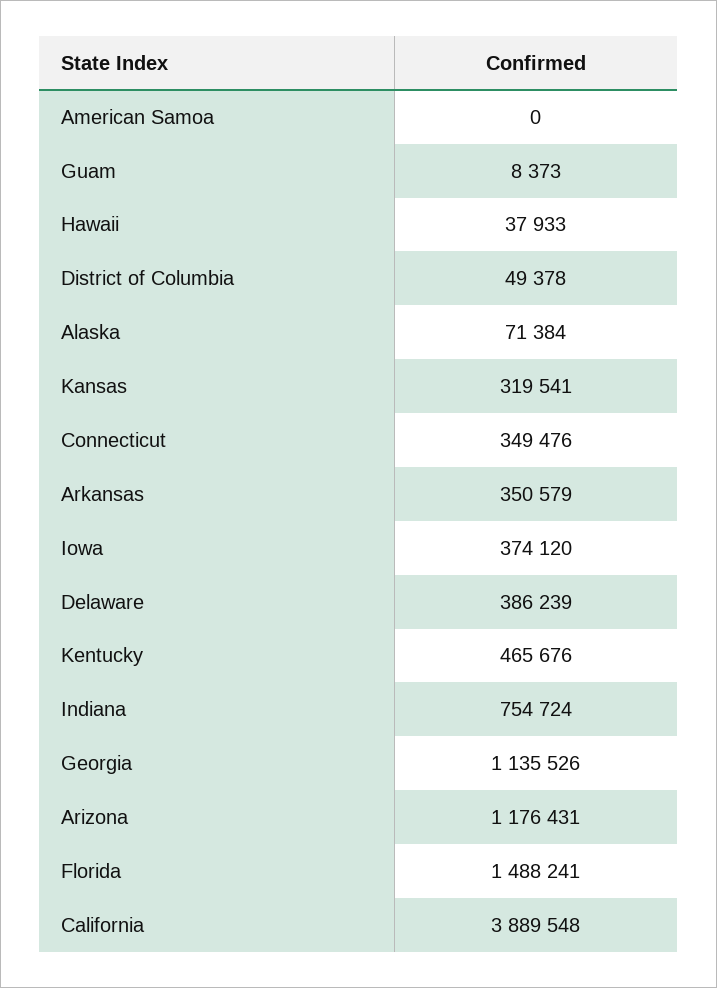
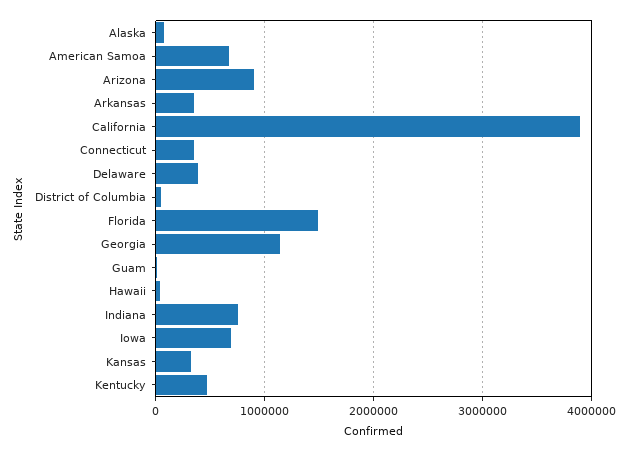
American Samoa: 0 -> 700000
Iowa: 374120 -> 700000
Arizona: 1176431 -> 900000

